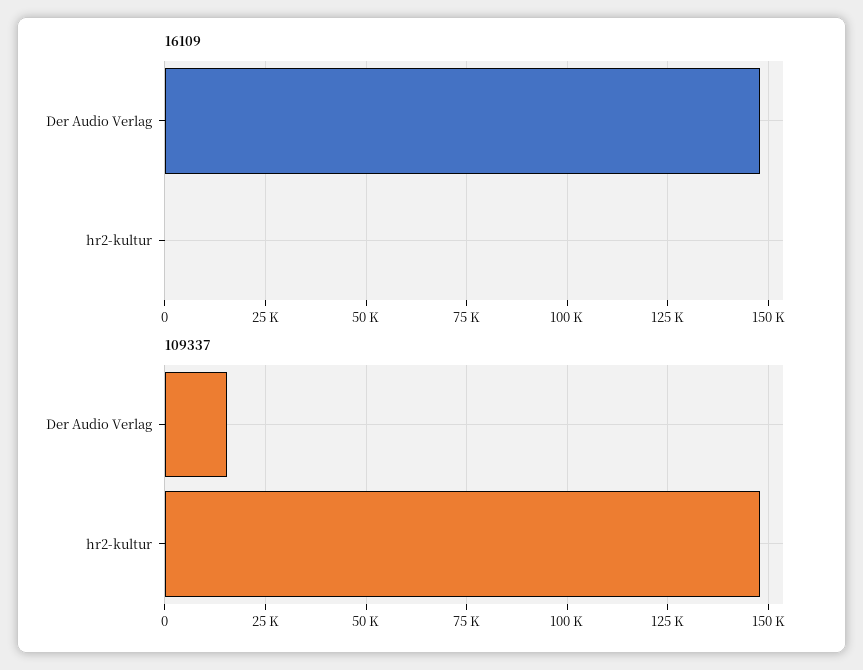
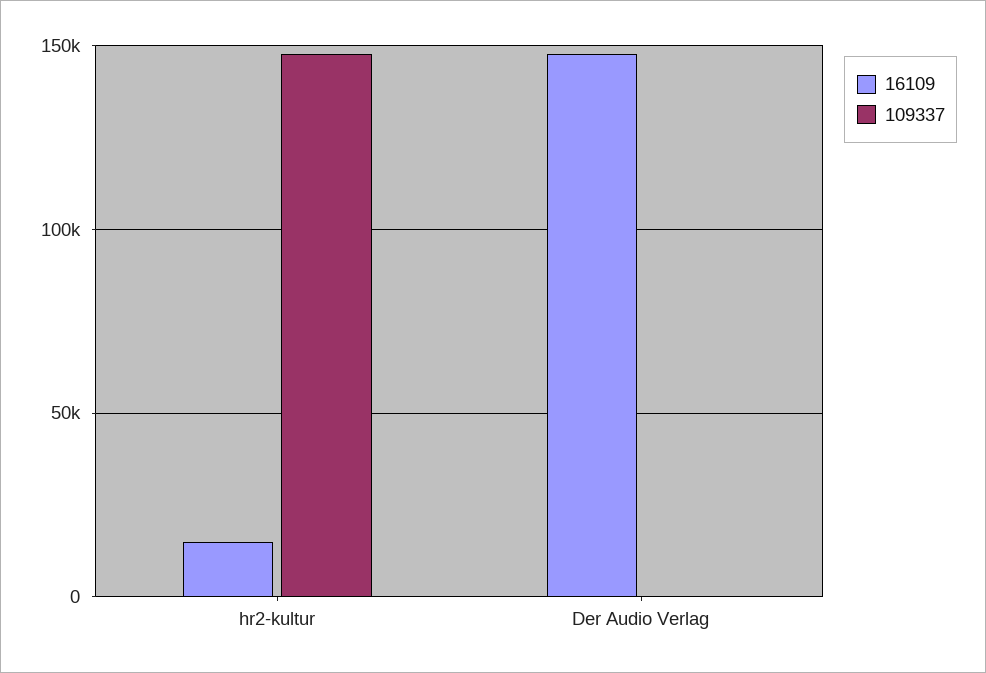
16109, hr2-kultur: 0 -> 15000
109337, Der Audio Verlag: 15000 -> 0

